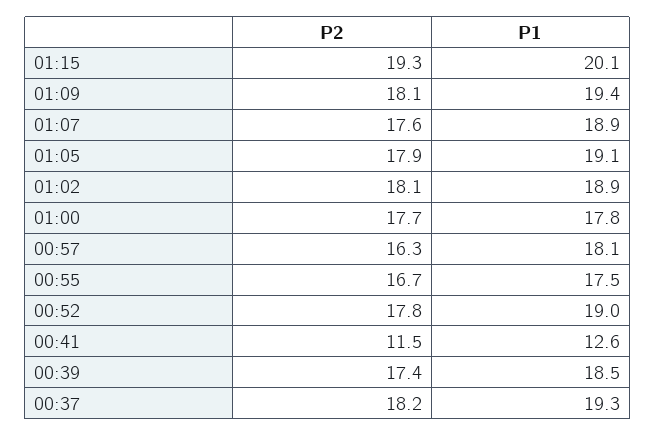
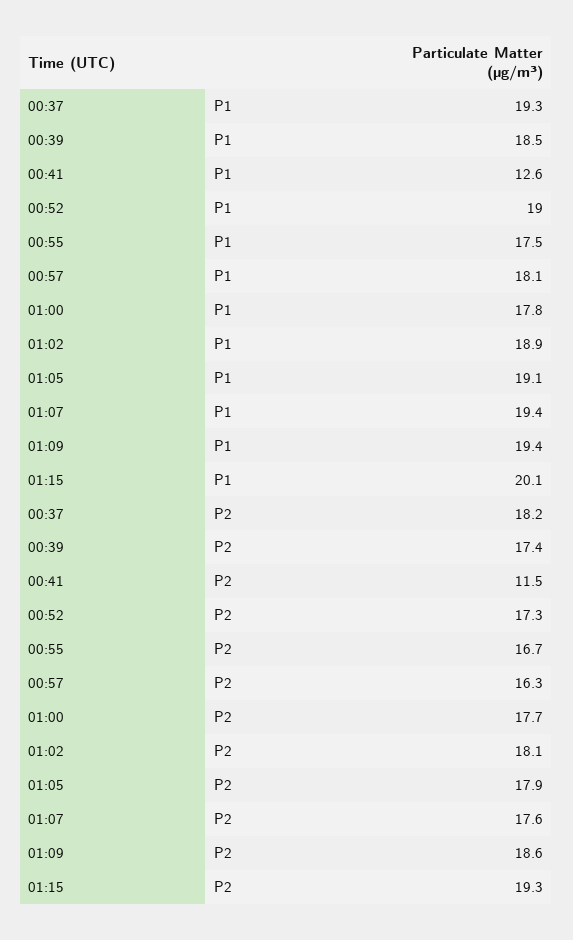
P2, 01:09: 18.1 -> 18.6
P1, 01:07: 18.9 -> 19.4
P2, 00:52: 17.8 -> 17.3

